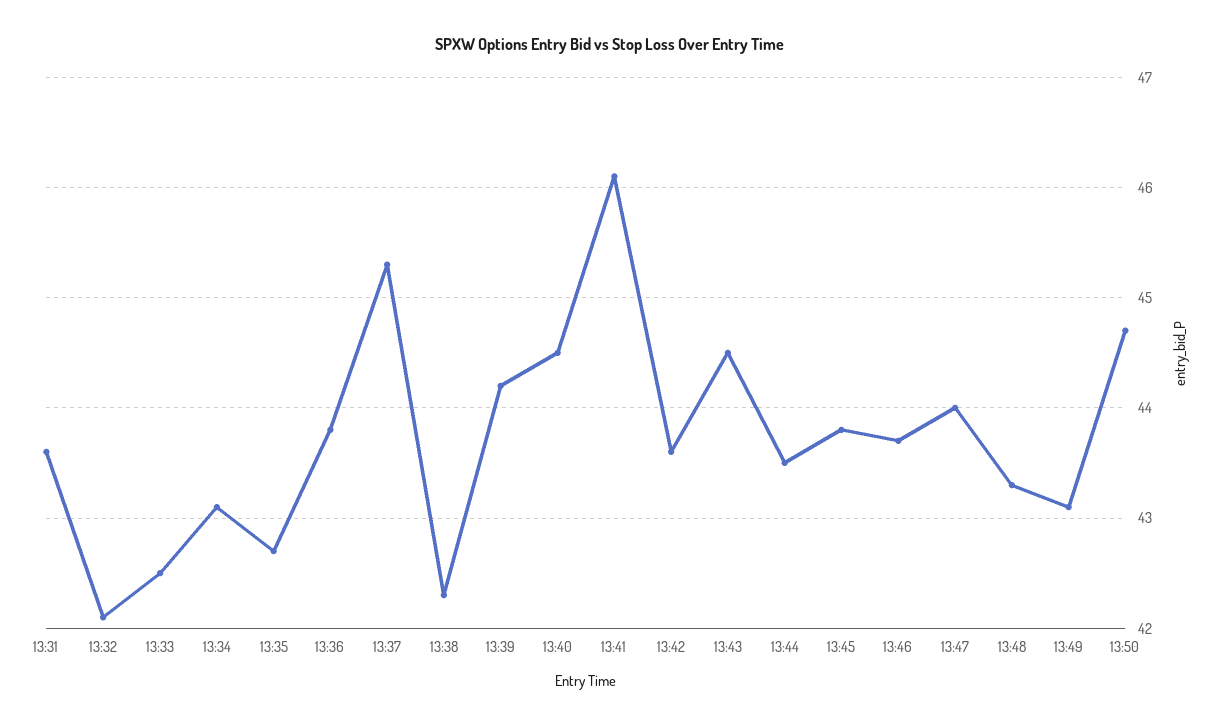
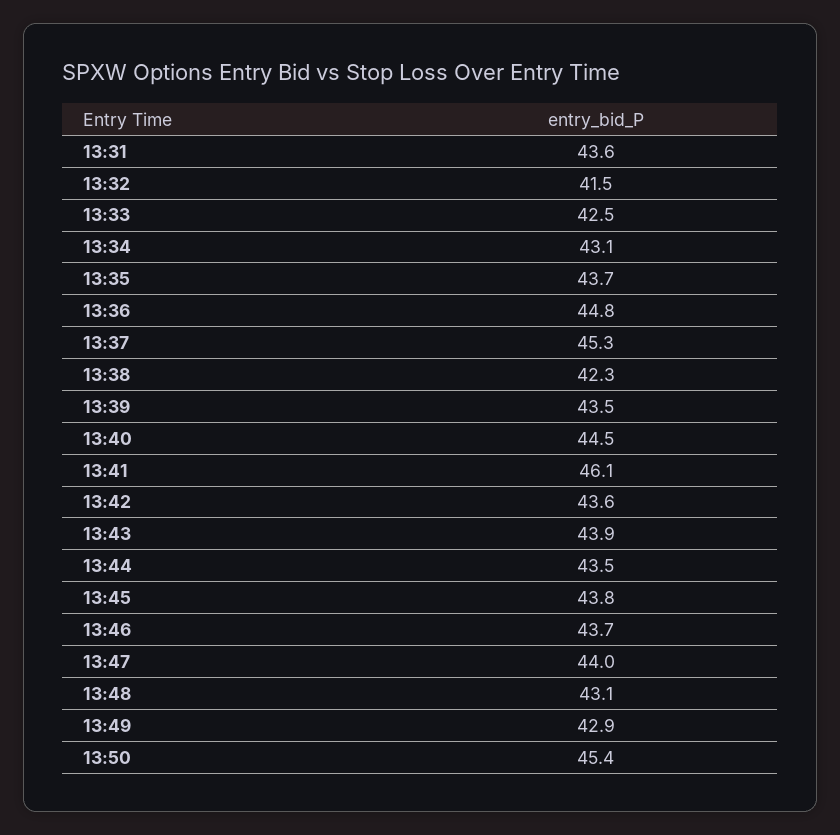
13:32: 42.1 -> 41.5
13:35: 42.7 -> 43.7
13:36: 43.8 -> 44.8
13:39: 44.2 -> 43.5
13:43: 44.5 -> 43.9
13:48: 43.3 -> 43.1
13:49: 43.1 -> 42.9
13:50: 44.7 -> 45.4

